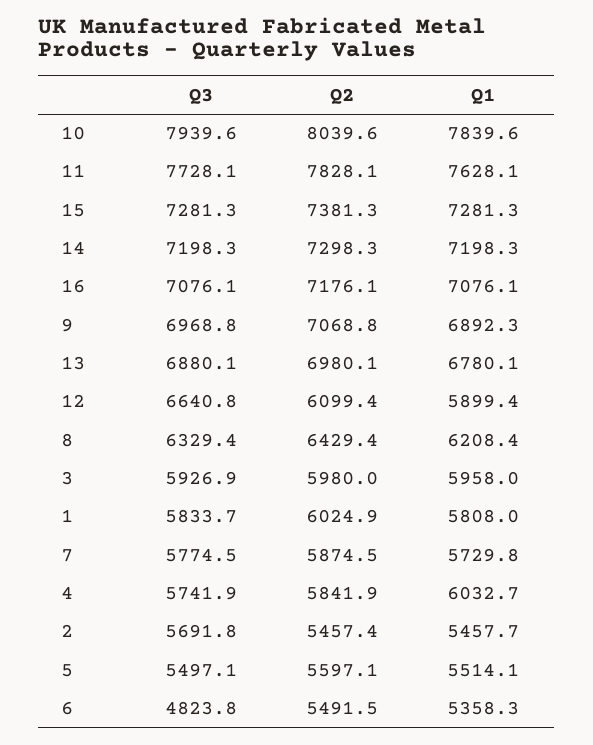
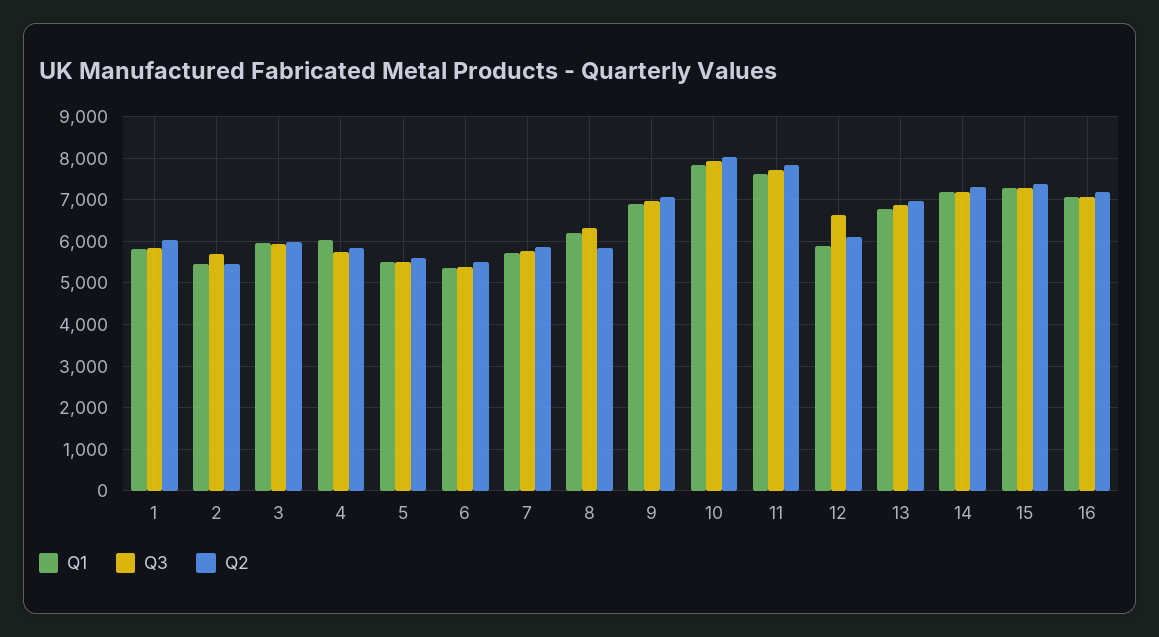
Q2, 8: 6429.4 -> 5800
Q3, 6: 4823.8 -> 5400

